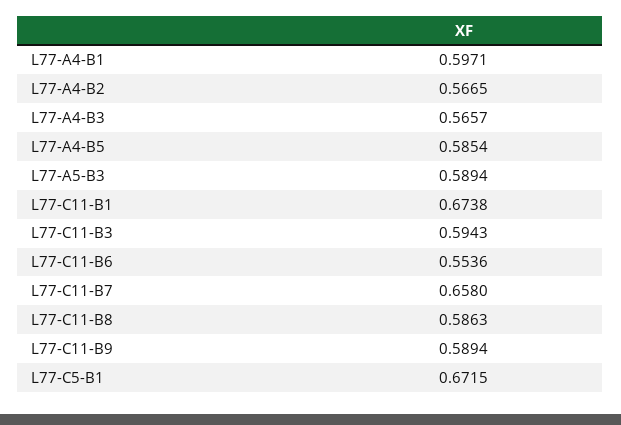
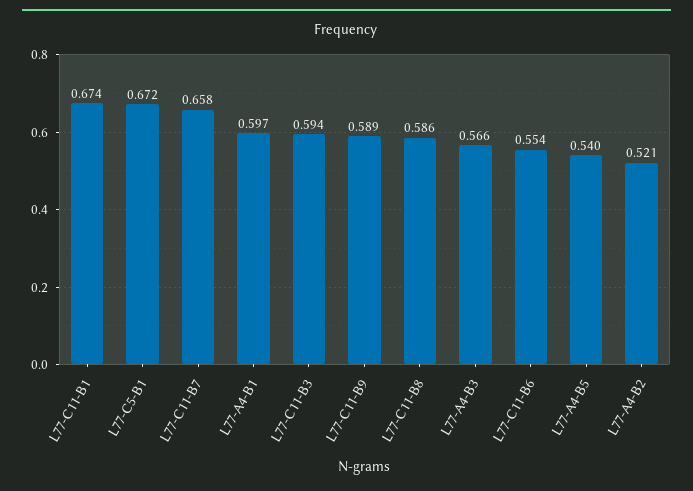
L77-A4-B2: 0.5665 -> 0.521
L77-A4-B5: 0.5854 -> 0.54
L77-A5-B3: 0.5894 -> none

